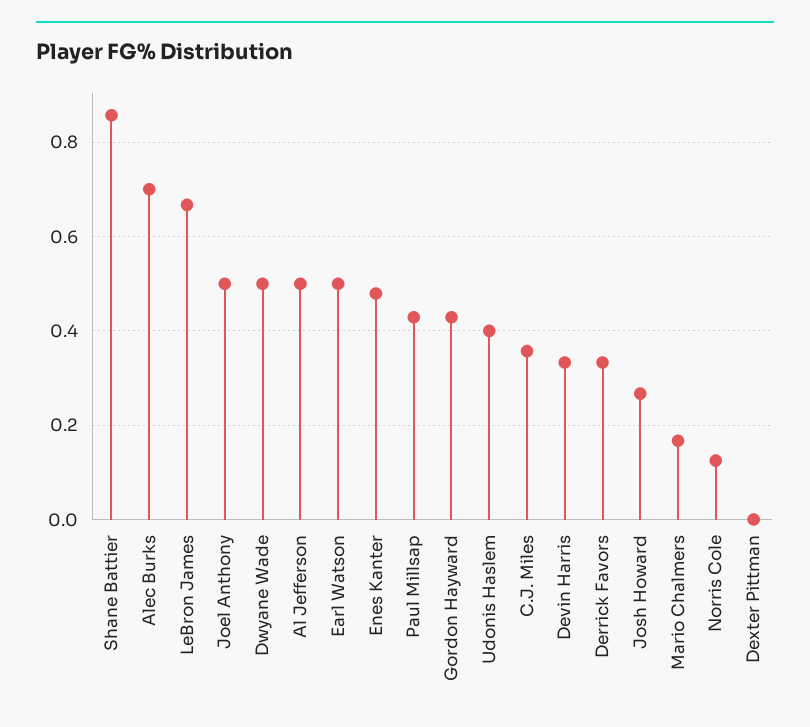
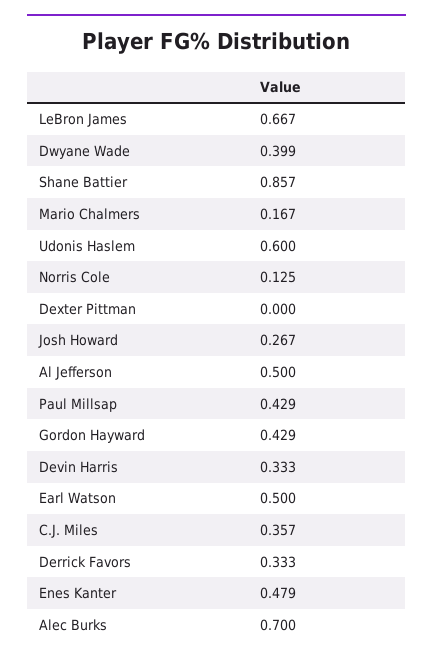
Joel Anthony: 0.5 -> none
Dwyane Wade: 0.5 -> 0.399
Udonis Haslem: 0.4 -> 0.6

